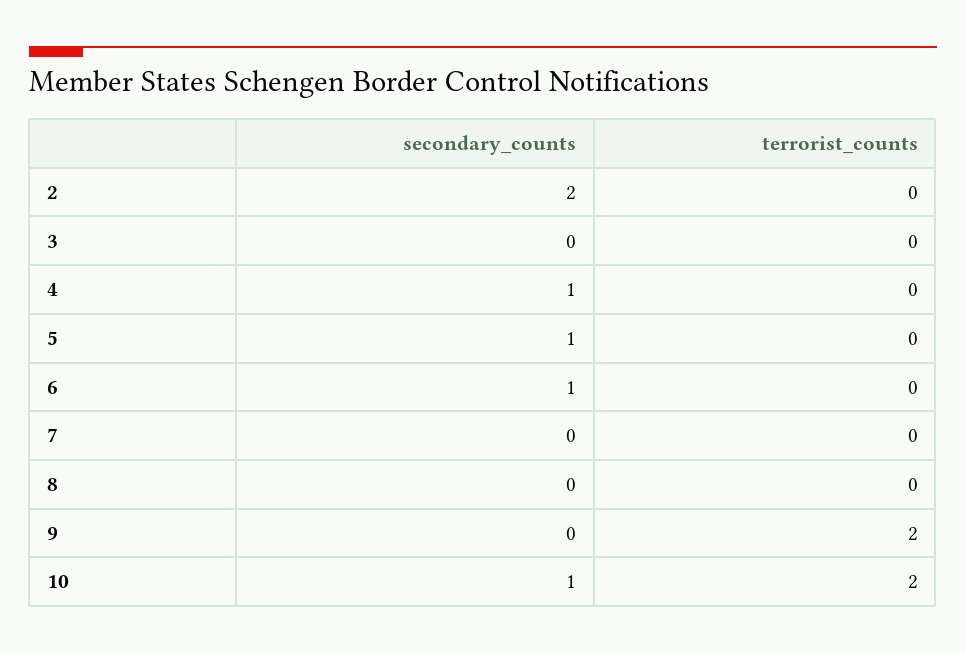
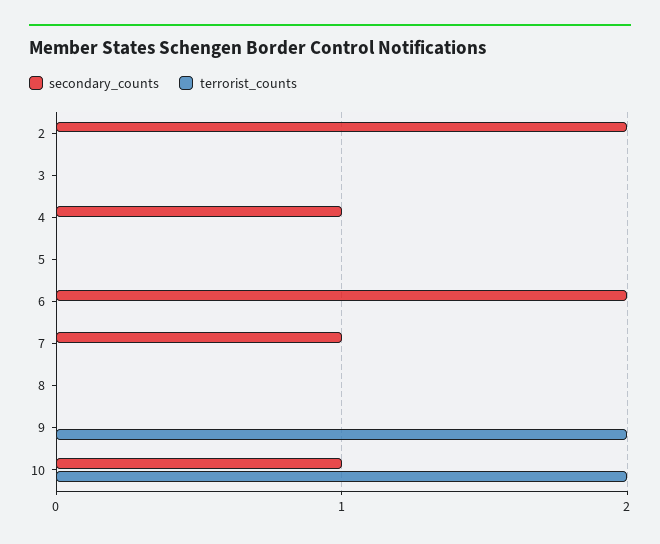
secondary_counts, 5: 1 -> 0
secondary_counts, 6: 1 -> 2
secondary_counts, 7: 0 -> 1

